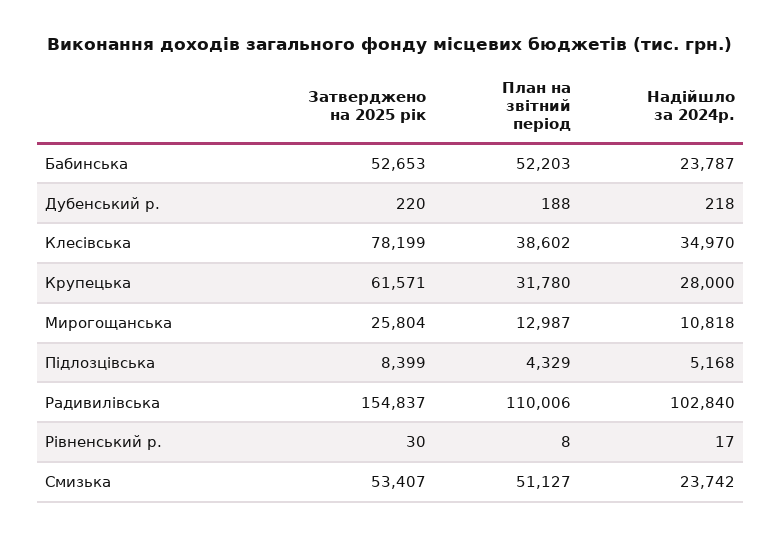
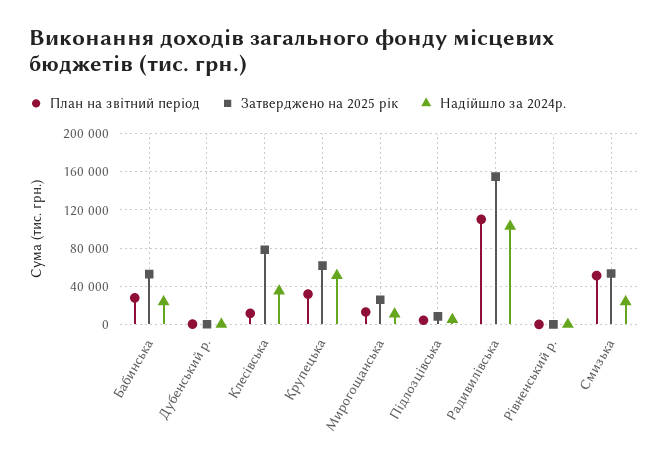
План на звітний період, Бабинська: 52203 -> 30000
План на звітний період, Клесівська: 38602 -> 10000
Надійшло за 2024р., Крупецька: 28000 -> 50000

